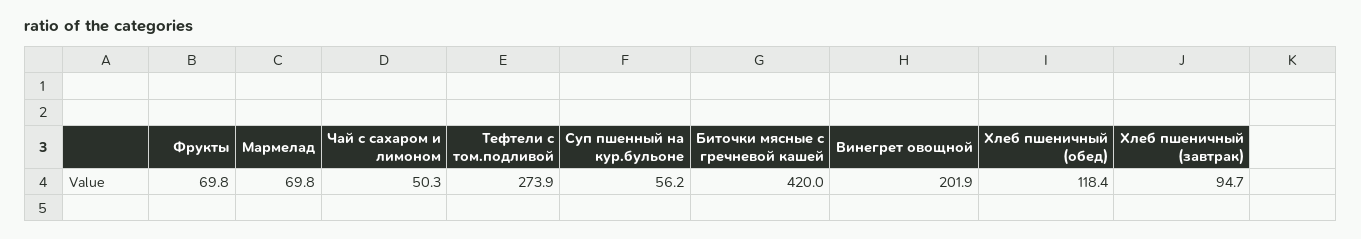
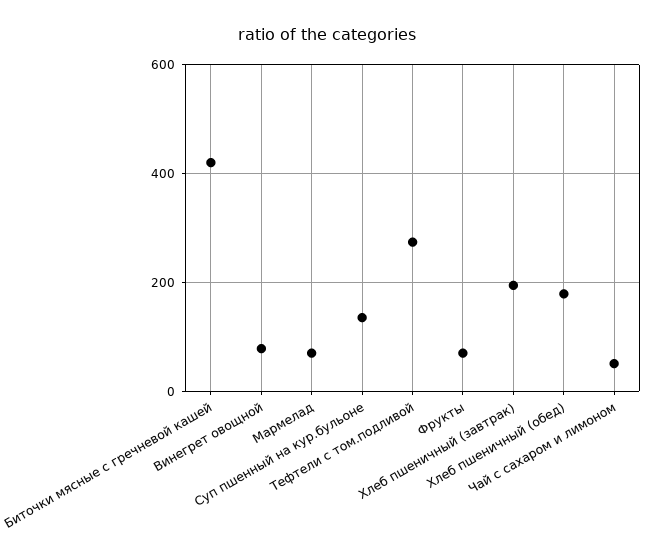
Суп пшенный на кур.бульоне: 56.2 -> 140
Винегрет овощной: 201.9 -> 80
Хлеб пшеничный (обед): 118.4 -> 180
Хлеб пшеничный (завтрак): 94.7 -> 200

